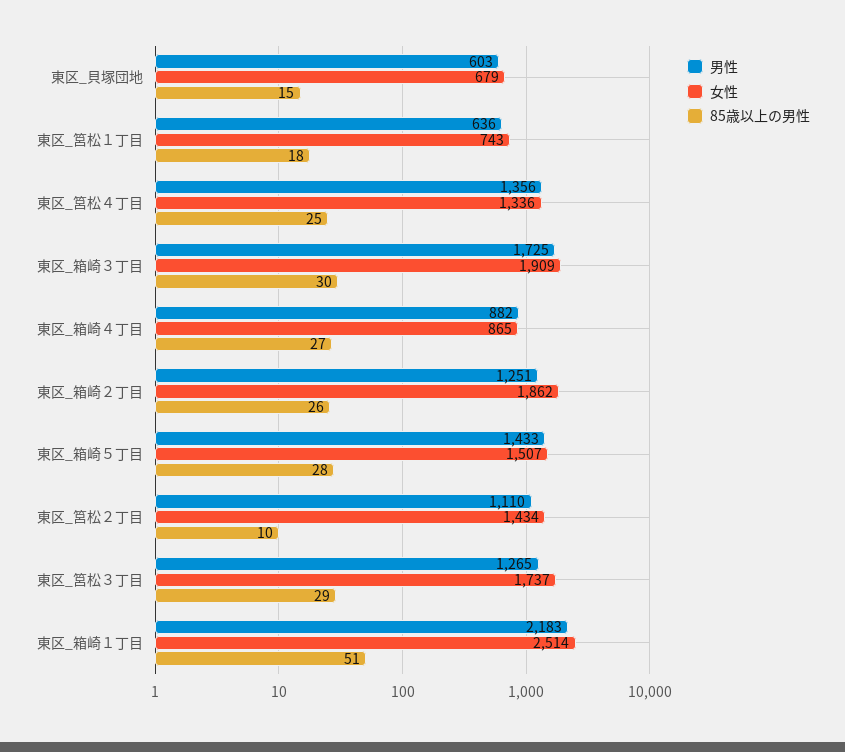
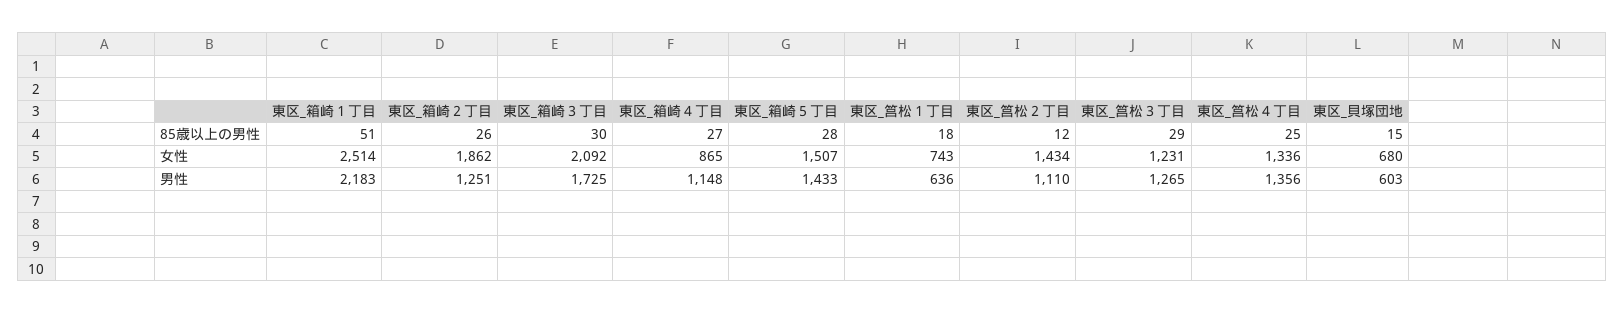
女性, 東区_貝塚団地: 679 -> 680
女性, 東区_箱崎３丁目: 1909 -> 2092
男性, 東区_箱崎４丁目: 882 -> 1148
85歳以上の男性, 東区_筥松２丁目: 10 -> 12
女性, 東区_筥松３丁目: 1737 -> 1231

